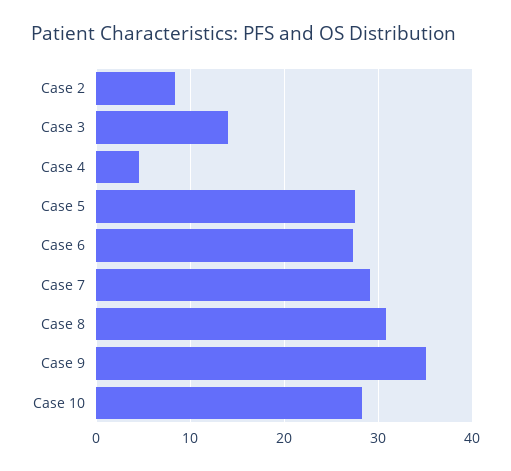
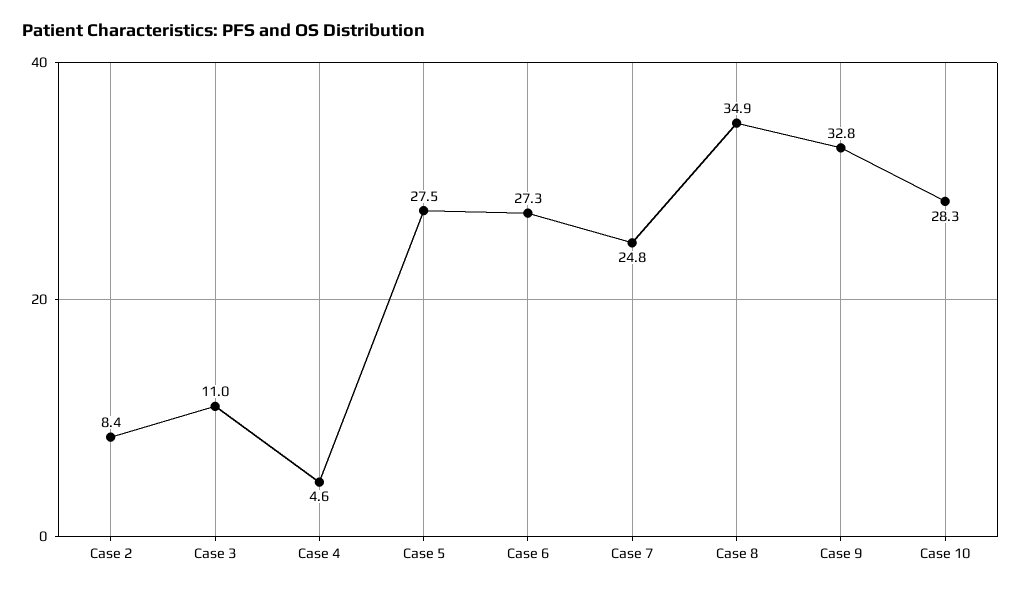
Case 3: 14 -> 11
Case 7: 29 -> 24.8
Case 8: 31 -> 34.9
Case 9: 35 -> 32.8

